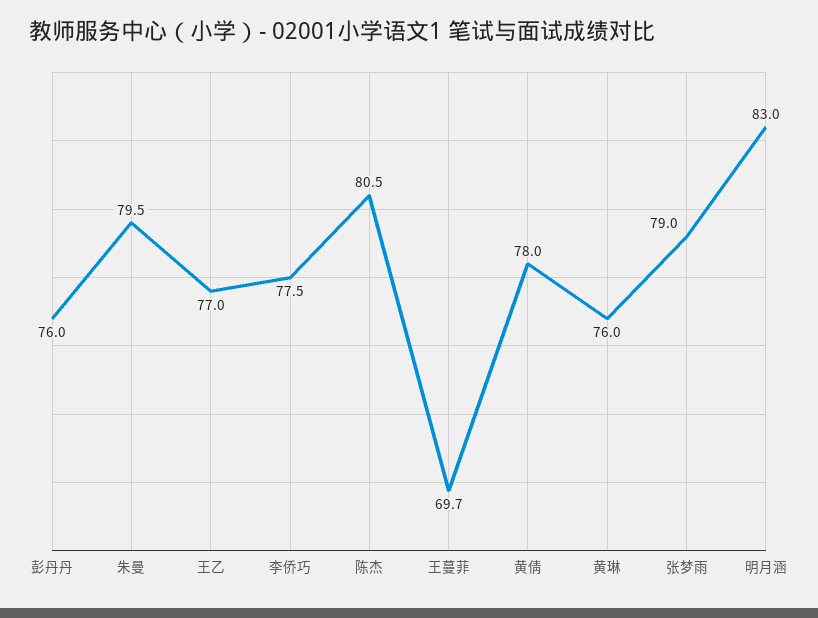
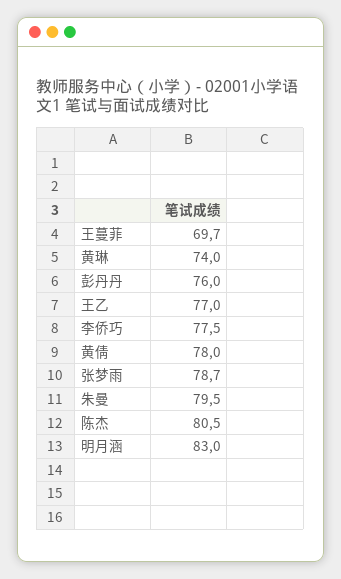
黄琳: 76 -> 74
张梦雨: 79 -> 78.7

